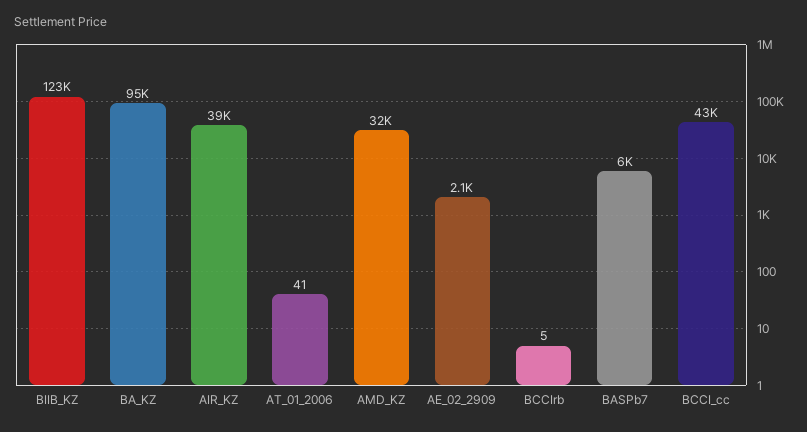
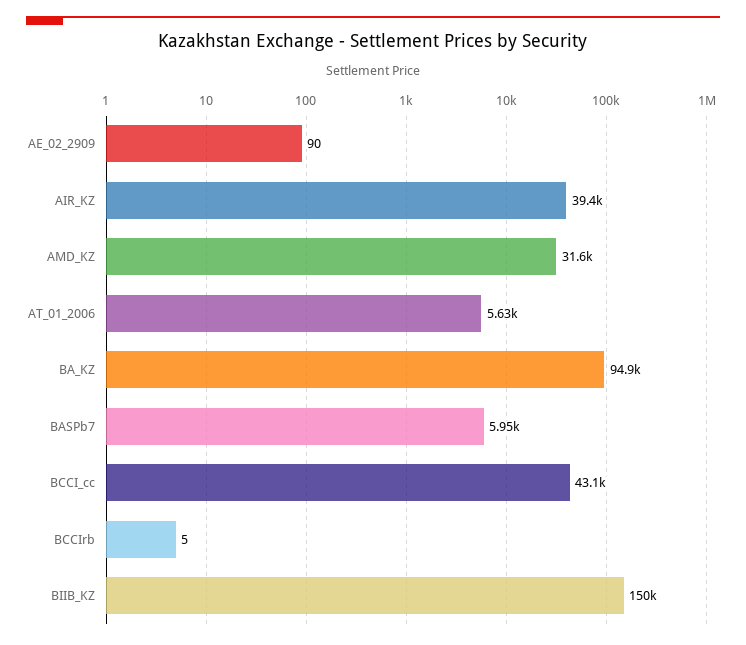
BIIB_KZ: 123000 -> 150000
AT_01_2006: 41 -> 5630
AE_02_2909: 2100 -> 90

